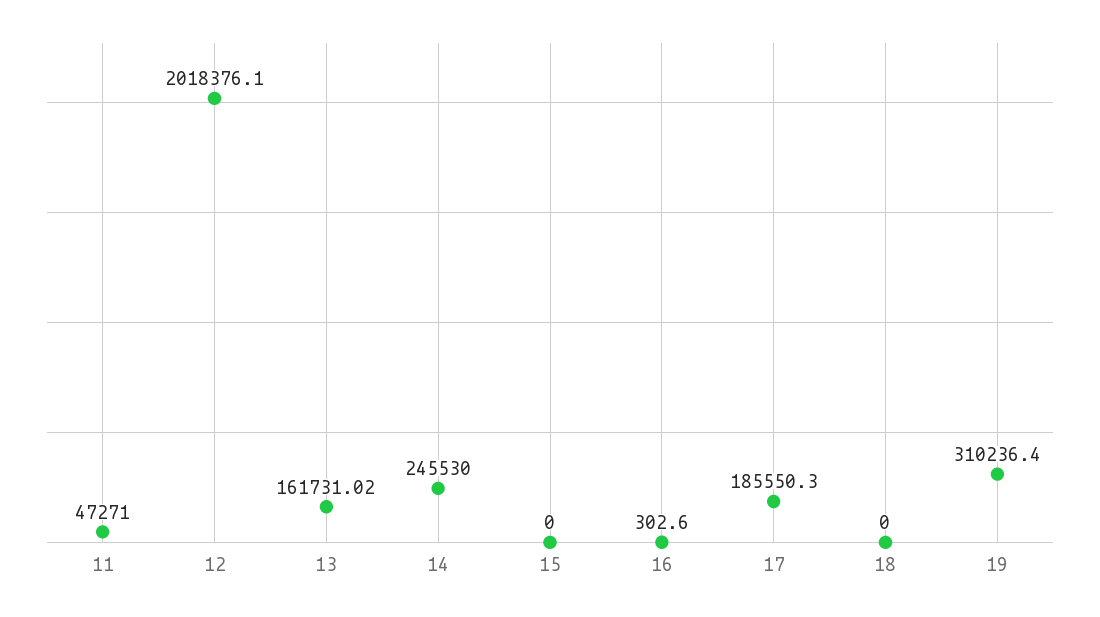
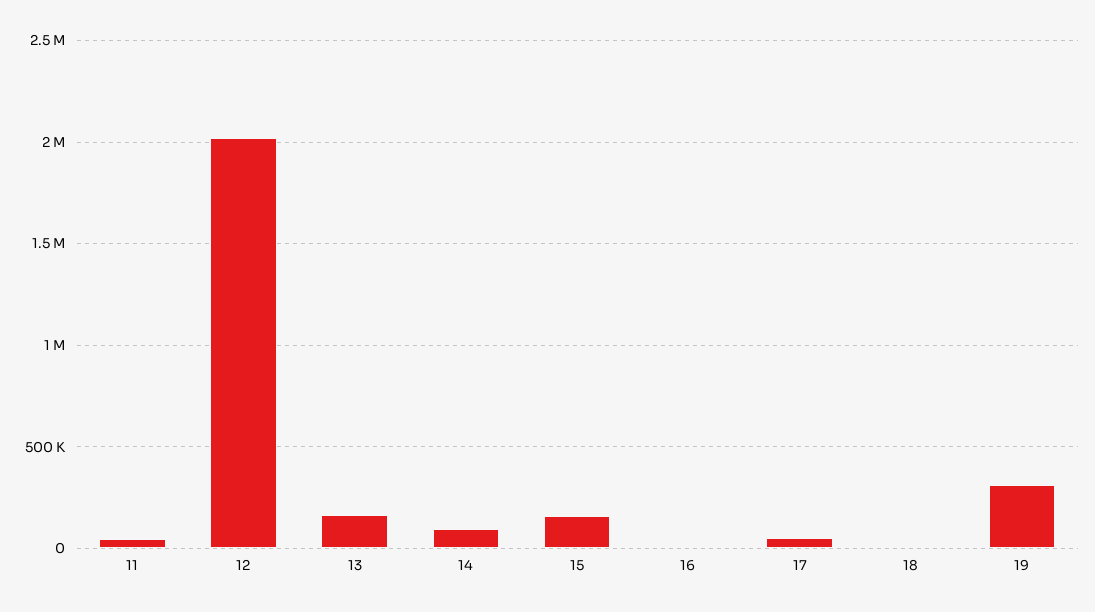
14: 245530 -> 100000
15: 0 -> 150000
17: 185550.3 -> 50000

